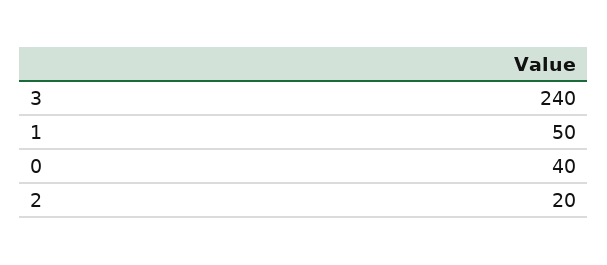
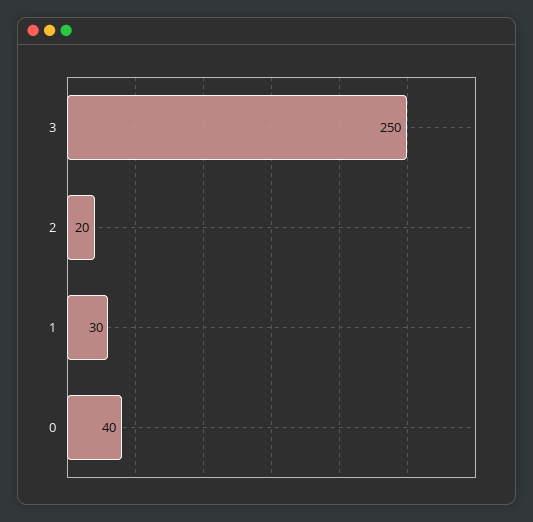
3: 240 -> 250
1: 50 -> 30

